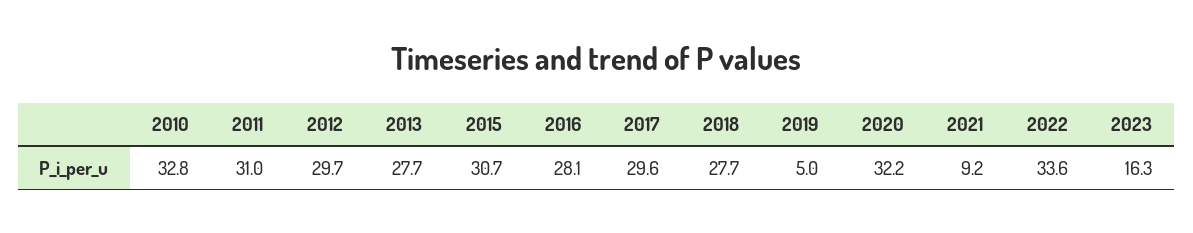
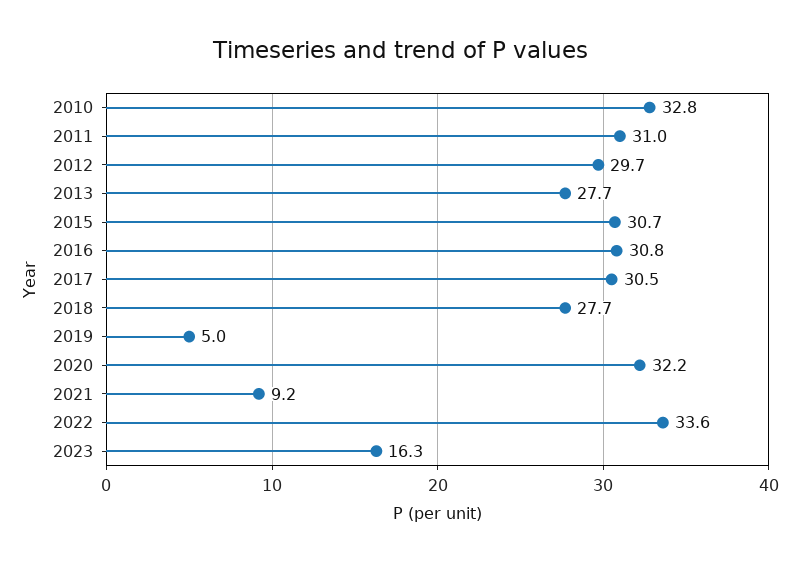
2016: 28.1 -> 30.8
2017: 29.6 -> 30.5

